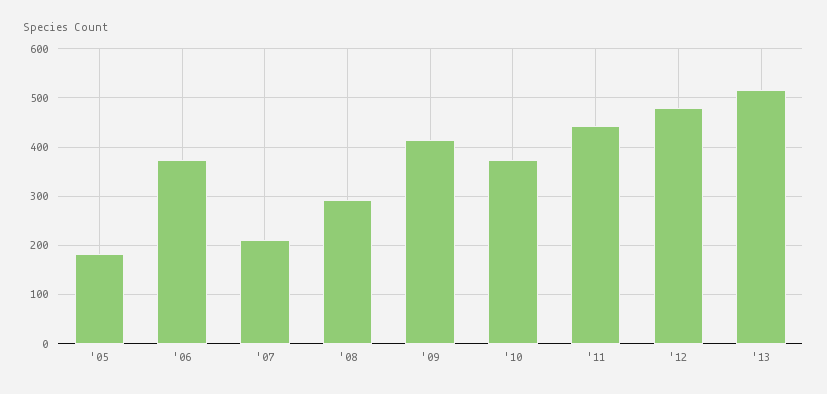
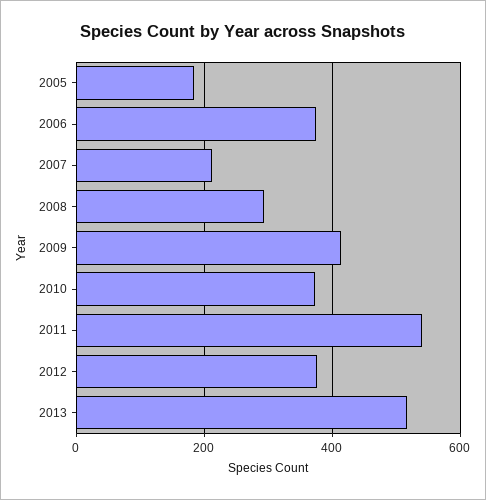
'11: 440 -> 540
'12: 480 -> 380

